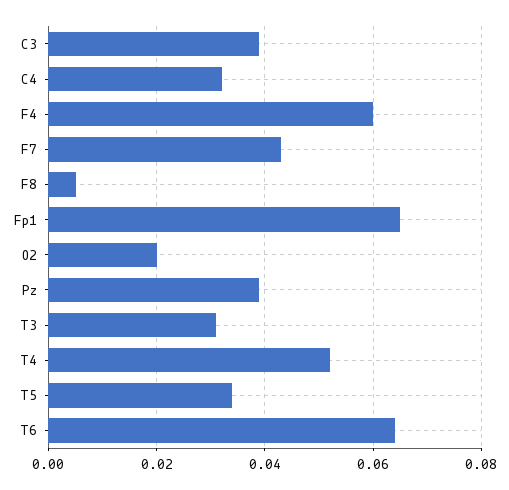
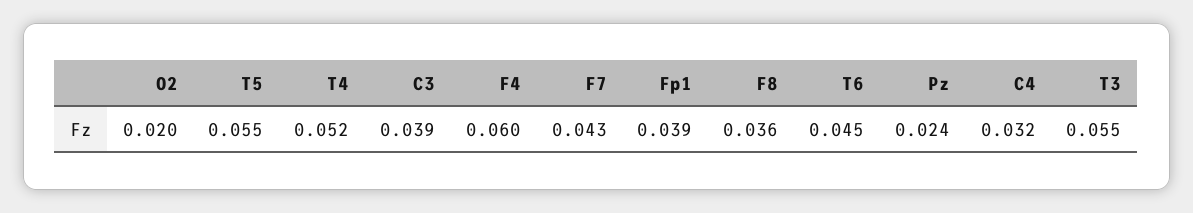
F8: 0.005 -> 0.036
Fp1: 0.065 -> 0.039
Pz: 0.04 -> 0.024
T3: 0.03 -> 0.055
T5: 0.035 -> 0.055
T6: 0.065 -> 0.045

